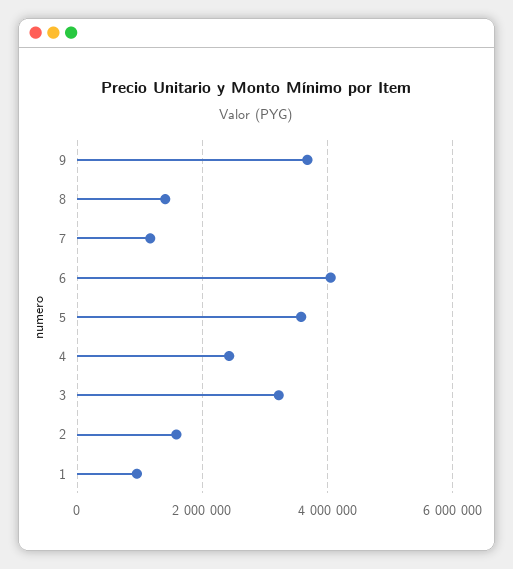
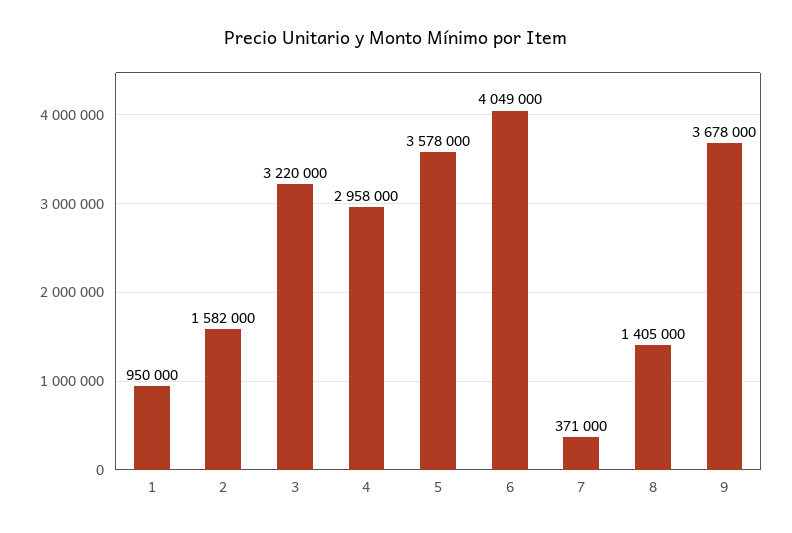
7: 1200000 -> 371000
4: 2400000 -> 2958000

